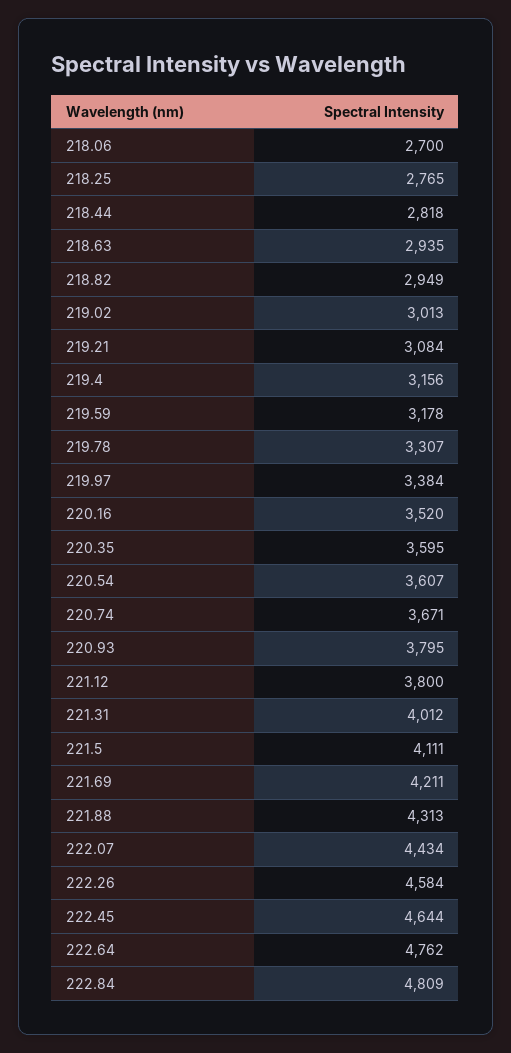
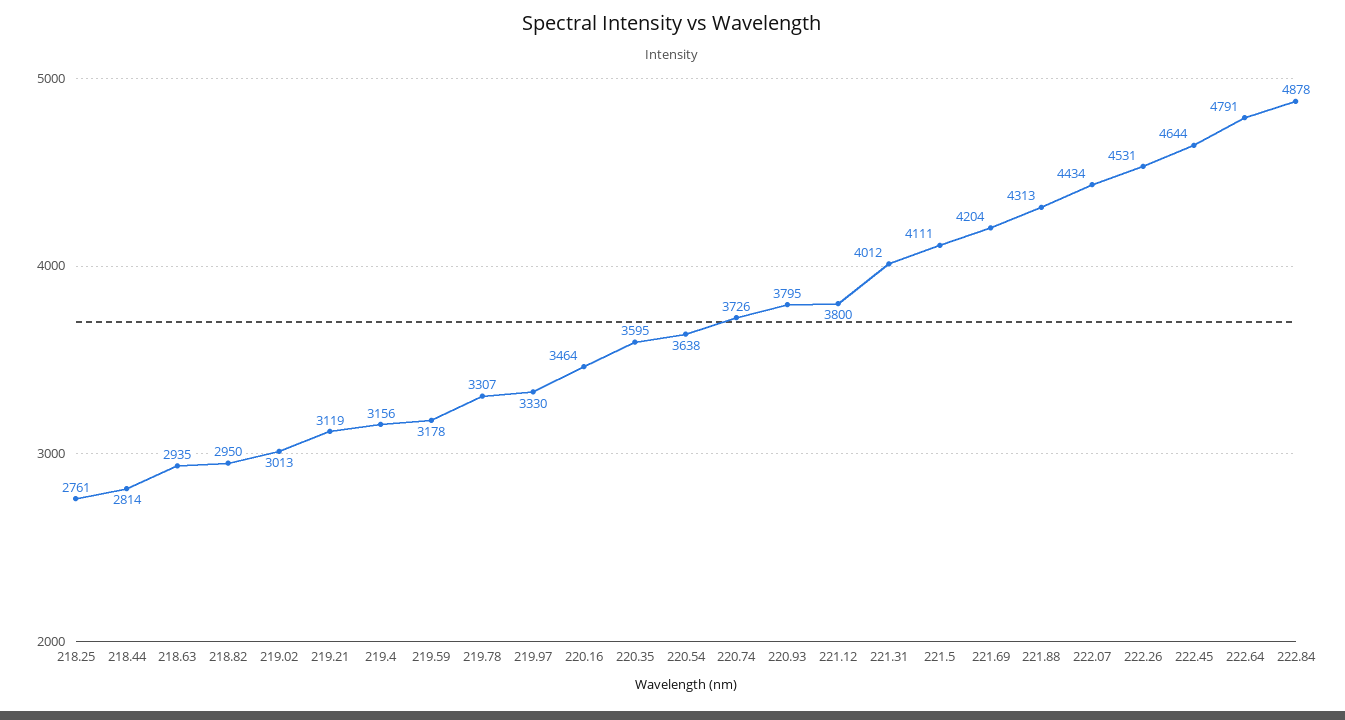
218.06: 2700 -> none
218.25: 2765 -> 2761
218.44: 2818 -> 2814
218.82: 2949 -> 2950
219.21: 3084 -> 3119
219.97: 3384 -> 3330
220.16: 3520 -> 3464
220.54: 3607 -> 3638
220.74: 3671 -> 3726
221.69: 4211 -> 4204
222.26: 4584 -> 4531
222.64: 4762 -> 4791
222.84: 4809 -> 4878

